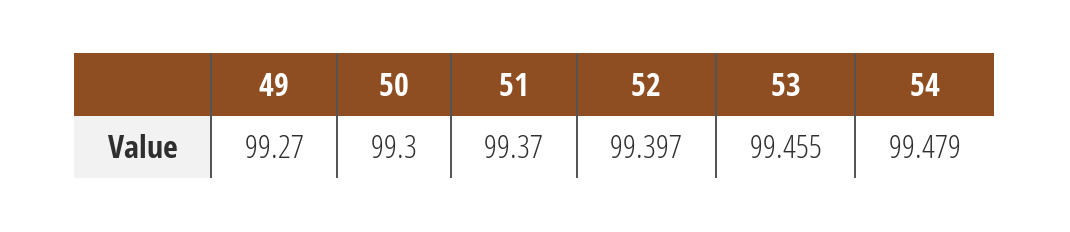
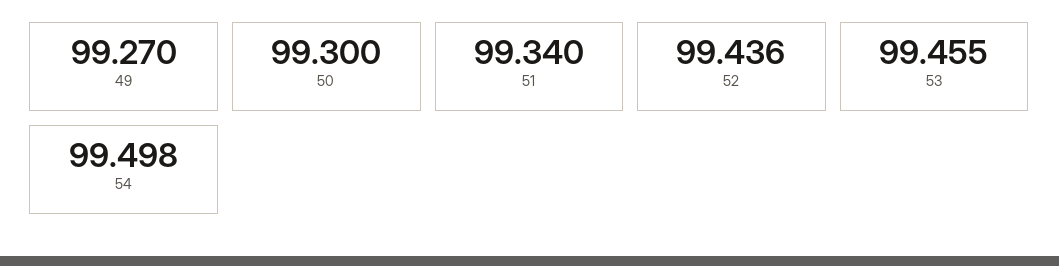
51: 99.37 -> 99.34
52: 99.397 -> 99.436
54: 99.479 -> 99.498

